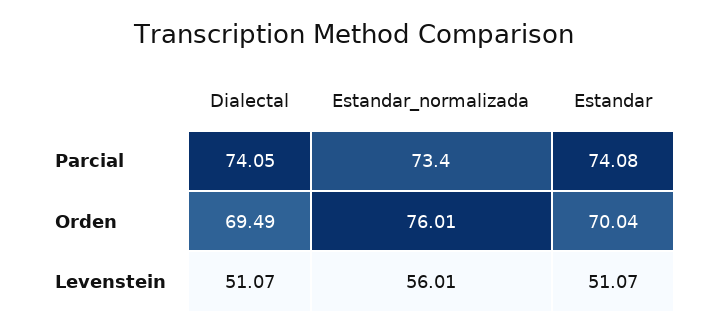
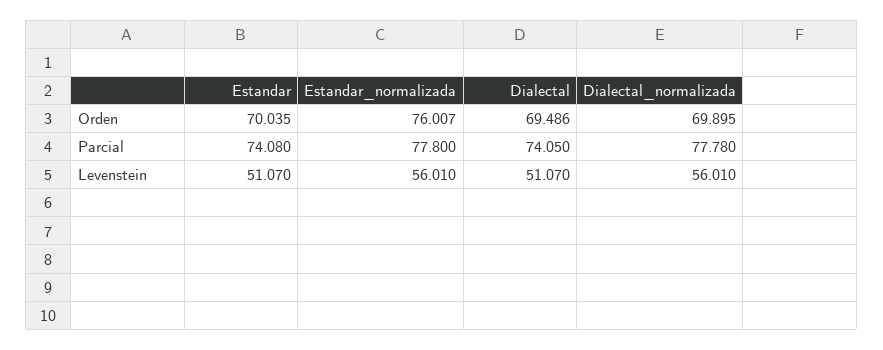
Estandar_normalizada, Parcial: 73.4 -> 77.8
Dialectal_normalizada, Orden: none -> 69.895
Dialectal_normalizada, Parcial: none -> 77.78
Dialectal_normalizada, Levenstein: none -> 56.01

